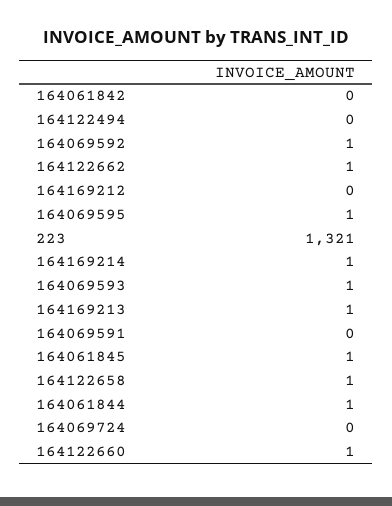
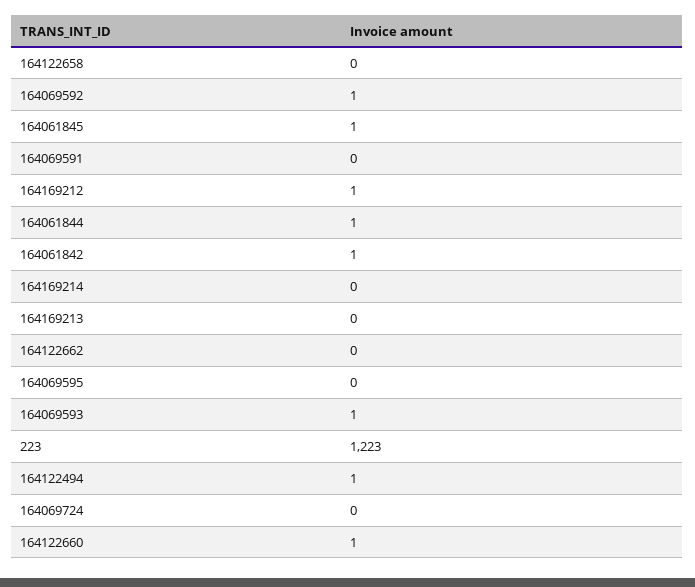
164061842: 0 -> 1
164122494: 0 -> 1
164122662: 1 -> 0
164169212: 0 -> 1
164069595: 1 -> 0
223: 1321 -> 1223
164169214: 1 -> 0
164169213: 1 -> 0
164122658: 1 -> 0

